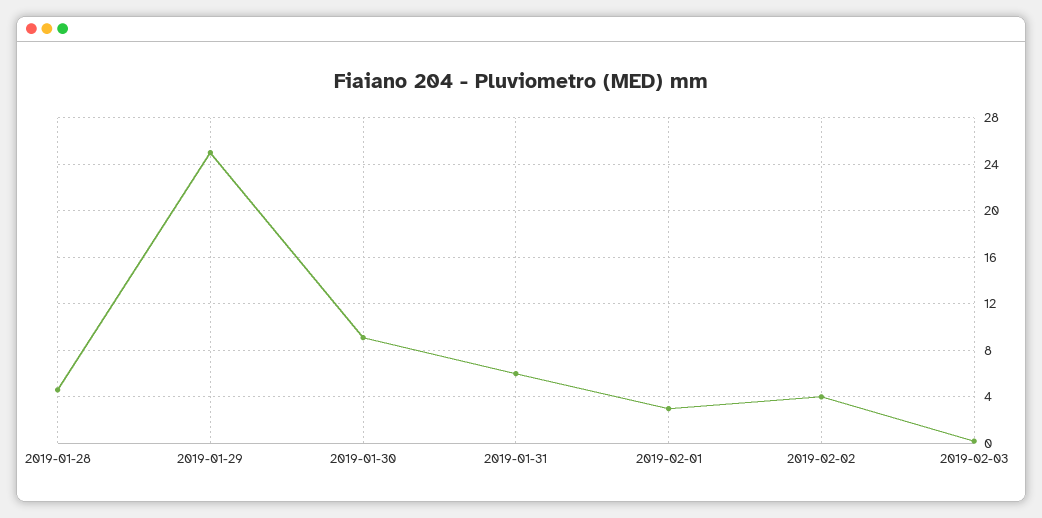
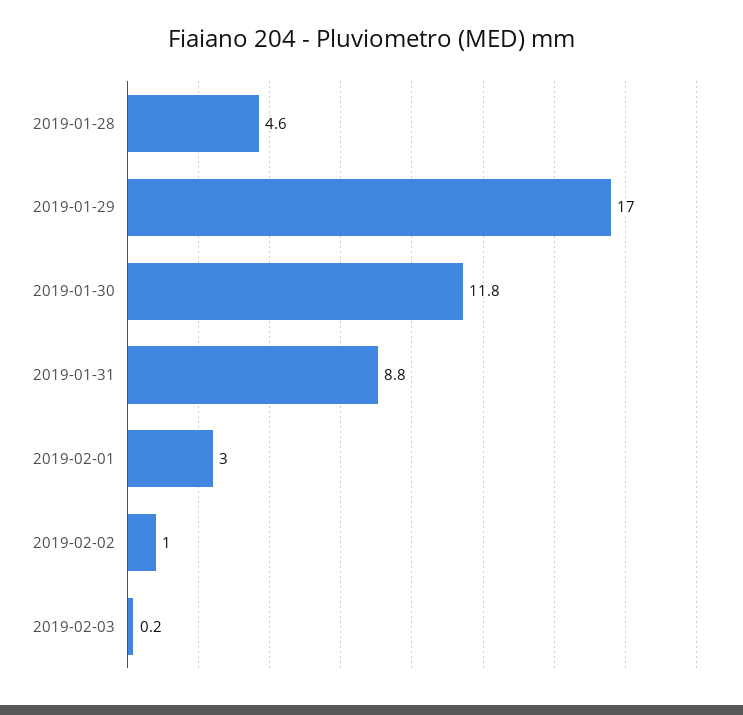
2019-01-29: 25 -> 17
2019-01-30: 9 -> 11.8
2019-01-31: 6 -> 8.8
2019-02-02: 4 -> 1

